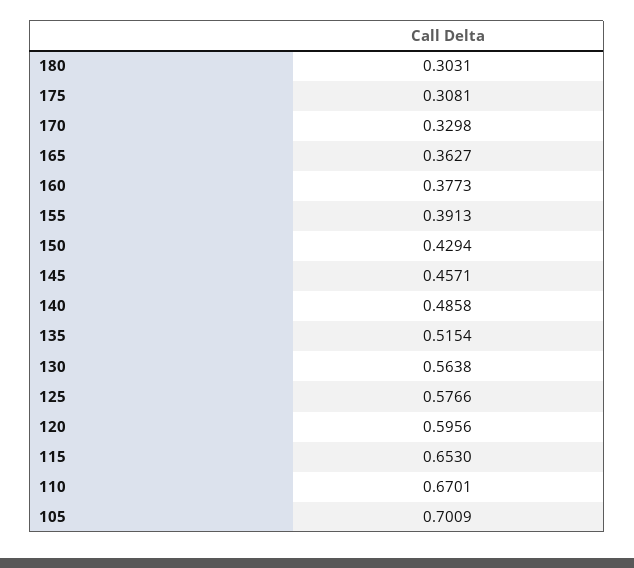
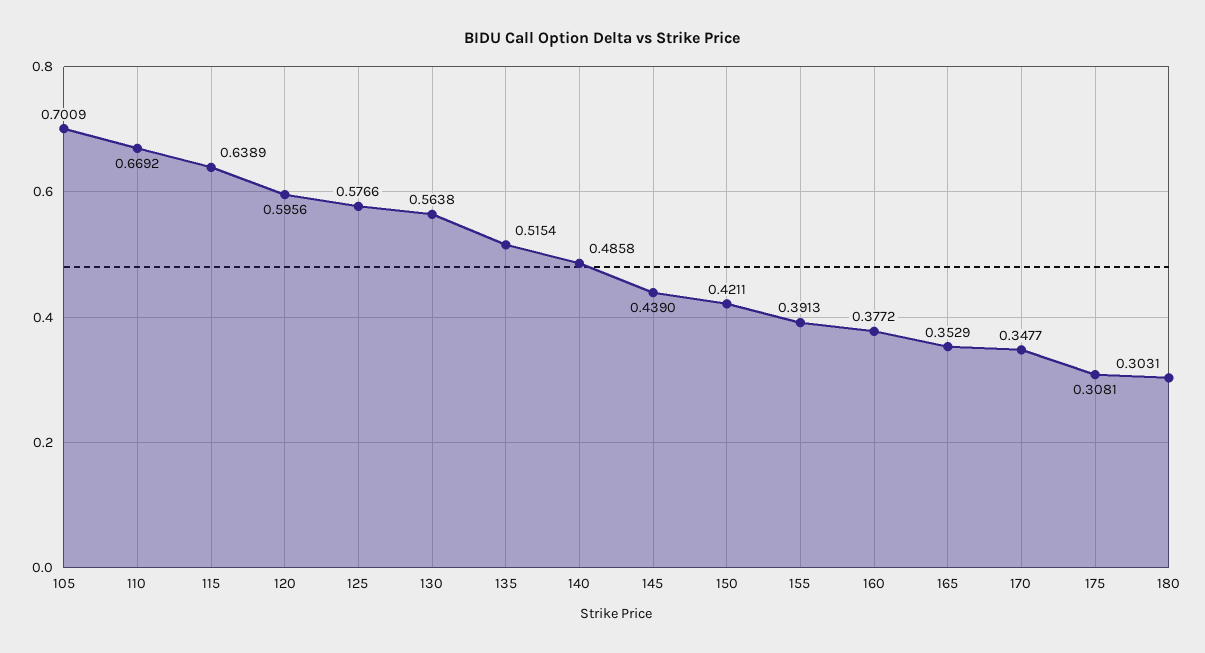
170: 0.3298 -> 0.3477
165: 0.3627 -> 0.3529
160: 0.3773 -> 0.3772
150: 0.4294 -> 0.4211
145: 0.4571 -> 0.439
115: 0.653 -> 0.6389
110: 0.6701 -> 0.6692

